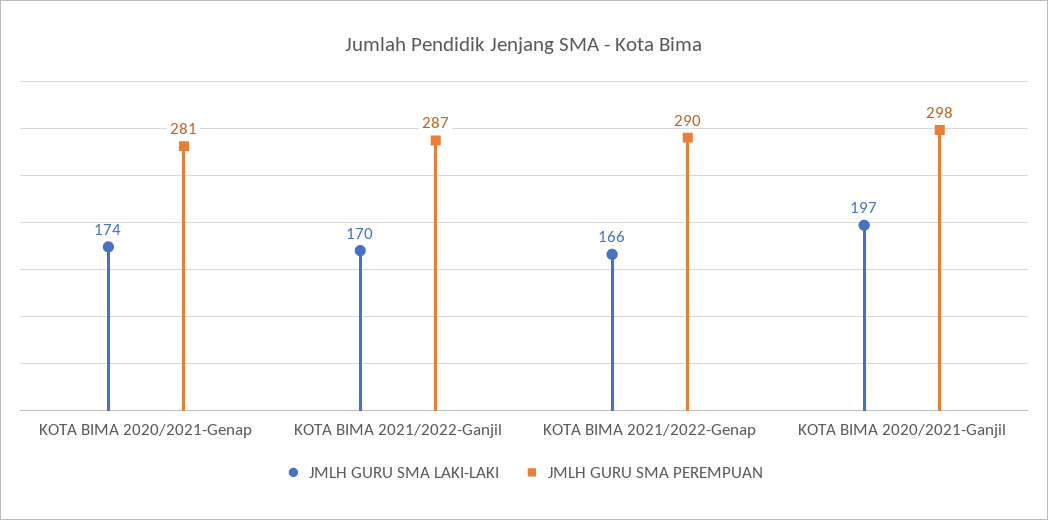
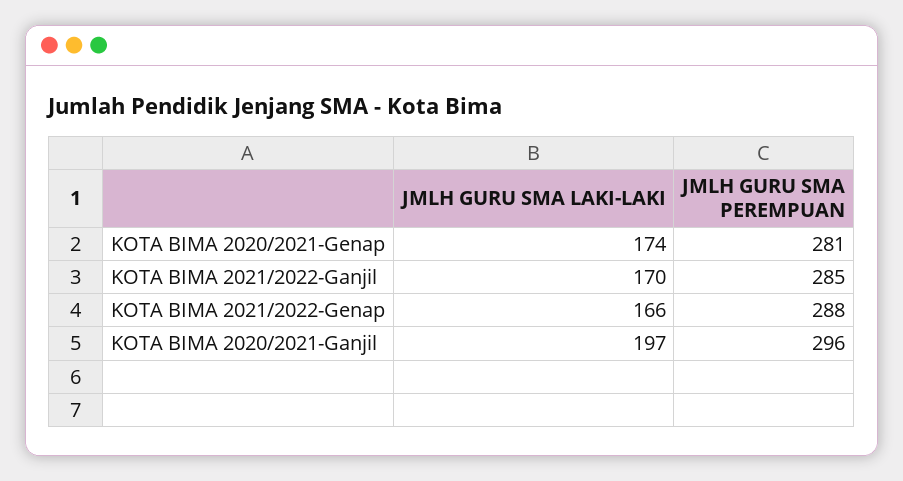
JMLH GURU SMA PEREMPUAN, KOTA BIMA 2021/2022-Ganjil: 287 -> 285
JMLH GURU SMA PEREMPUAN, KOTA BIMA 2021/2022-Genap: 290 -> 288
JMLH GURU SMA PEREMPUAN, KOTA BIMA 2020/2021-Ganjil: 298 -> 296

